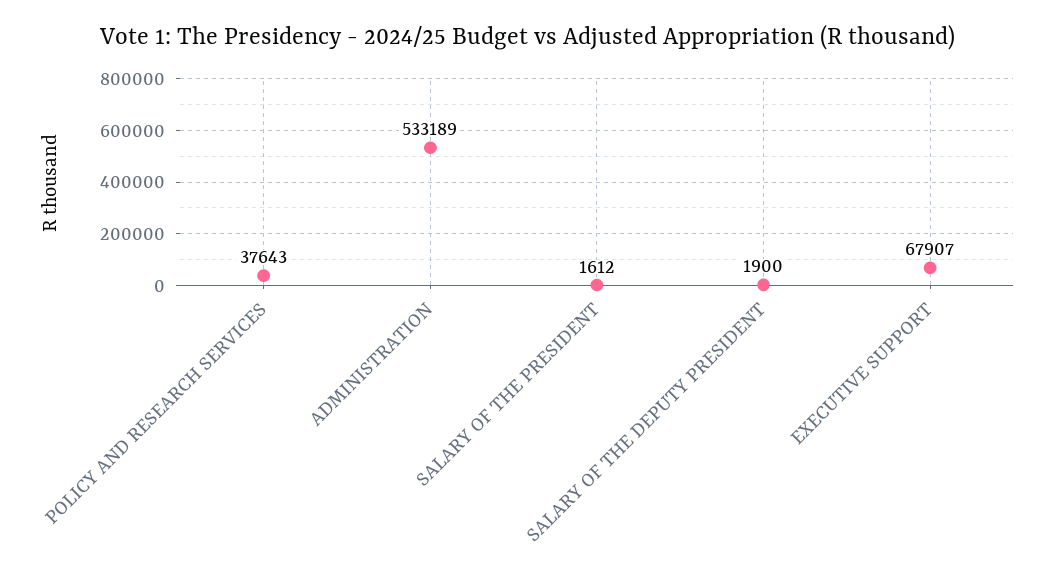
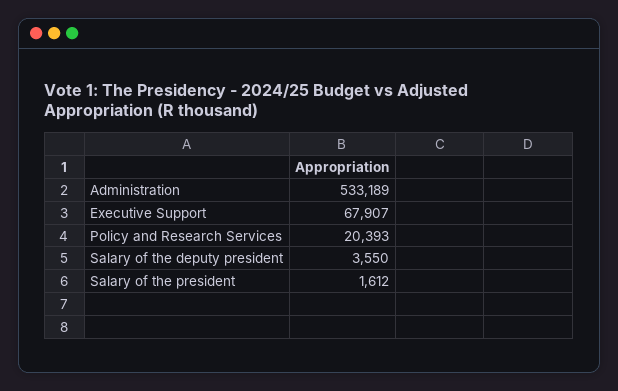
POLICY AND RESEARCH SERVICES: 37643 -> 20393
SALARY OF THE DEPUTY PRESIDENT: 1900 -> 3550

